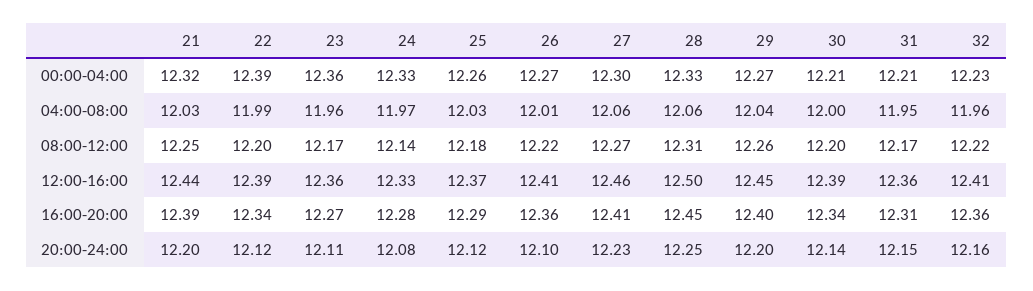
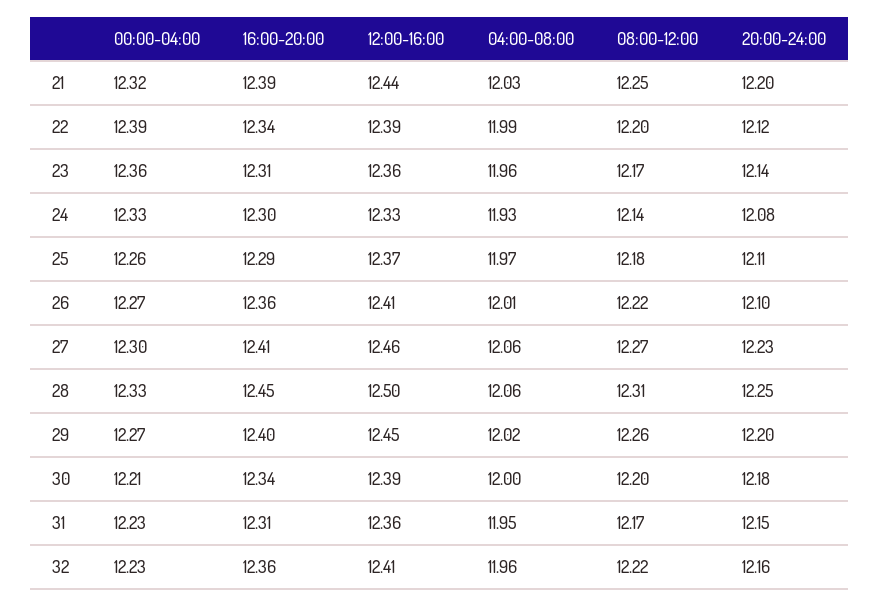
31, 00:00-04:00: 12.21 -> 12.23
24, 04:00-08:00: 11.97 -> 11.93
25, 04:00-08:00: 12.03 -> 11.97
29, 04:00-08:00: 12.04 -> 12.02
23, 16:00-20:00: 12.27 -> 12.31
24, 16:00-20:00: 12.28 -> 12.3
23, 20:00-24:00: 12.11 -> 12.14
25, 20:00-24:00: 12.12 -> 12.11
30, 20:00-24:00: 12.14 -> 12.18

